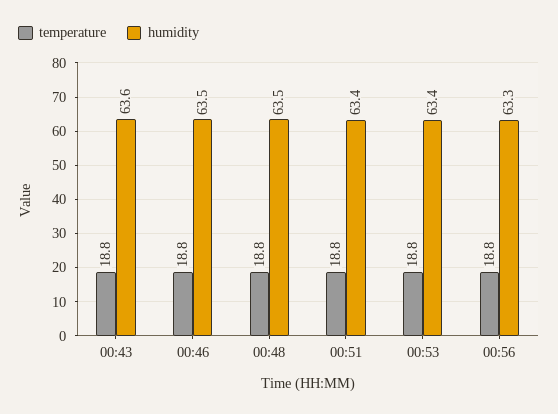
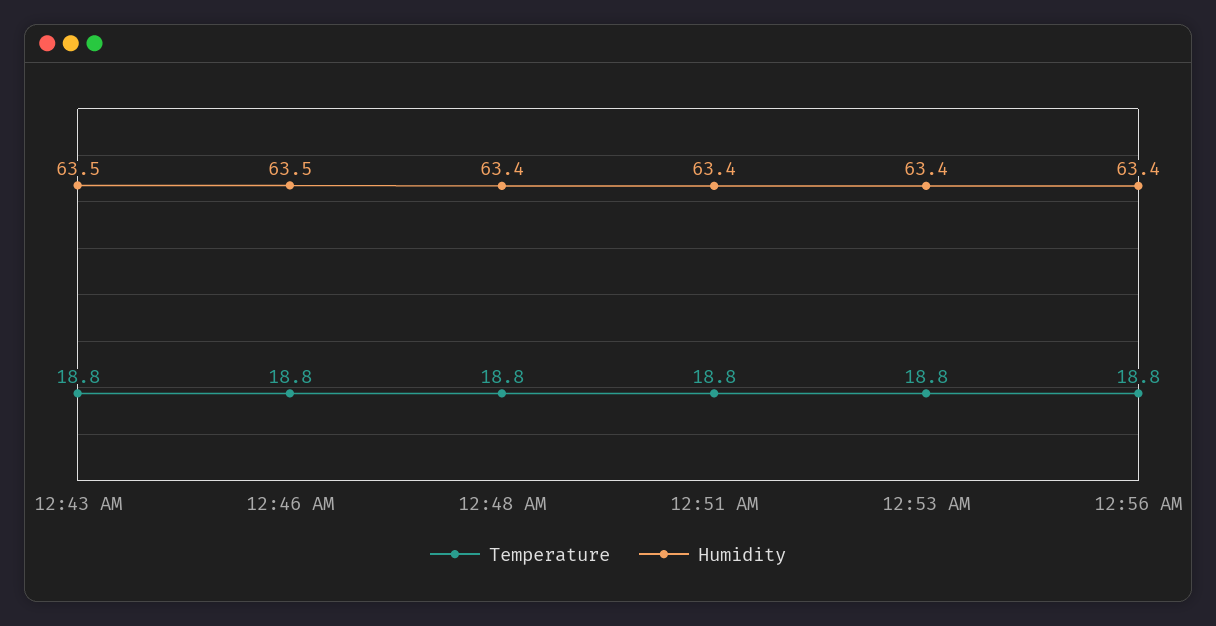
humidity, 00:43: 63.6 -> 63.5
humidity, 00:48: 63.5 -> 63.4
humidity, 00:56: 63.3 -> 63.4

